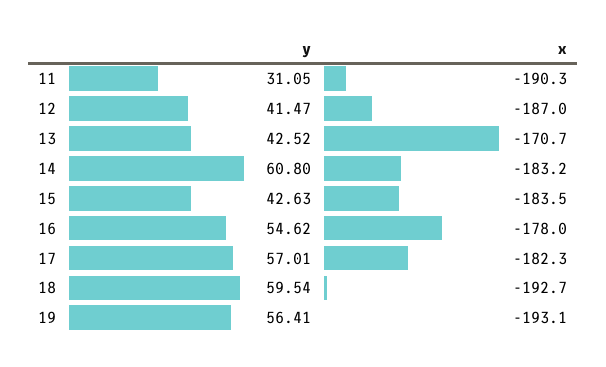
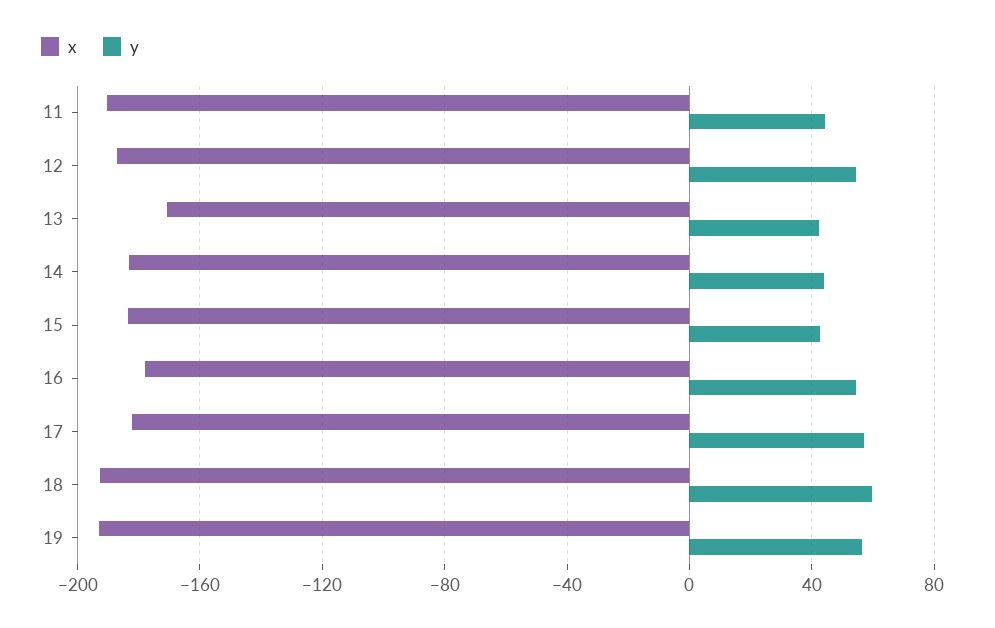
y, 11: 31.05 -> 45
y, 12: 41.47 -> 55
y, 14: 60.8 -> 45

